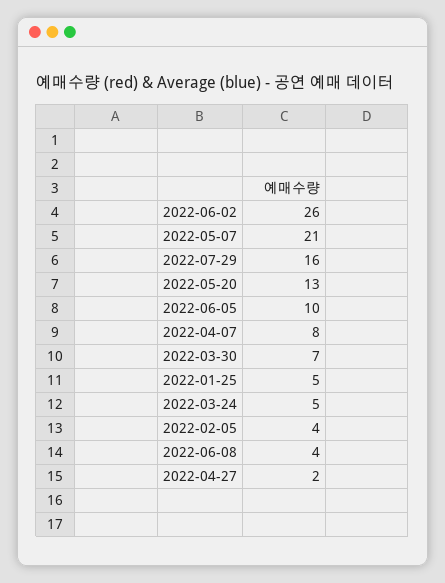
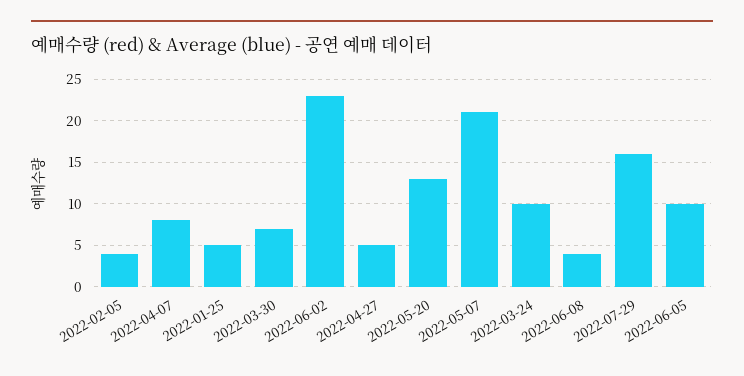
2022-06-02: 26 -> 23
2022-03-24: 5 -> 10
2022-04-27: 2 -> 5

